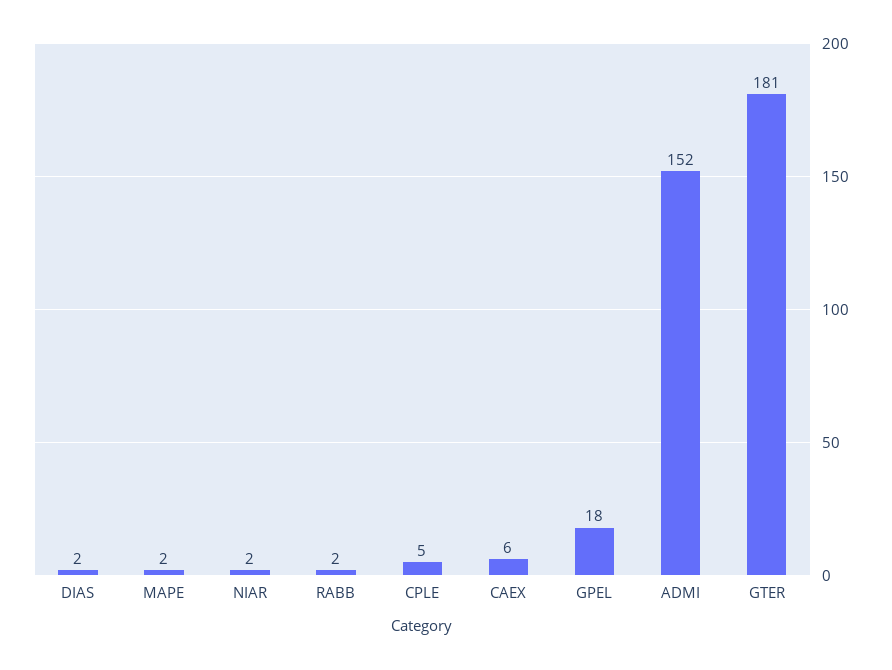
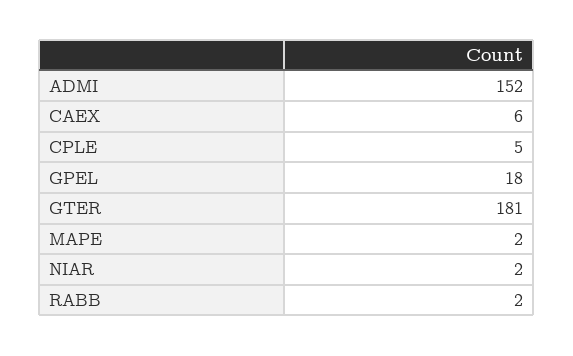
DIAS: 2 -> none

